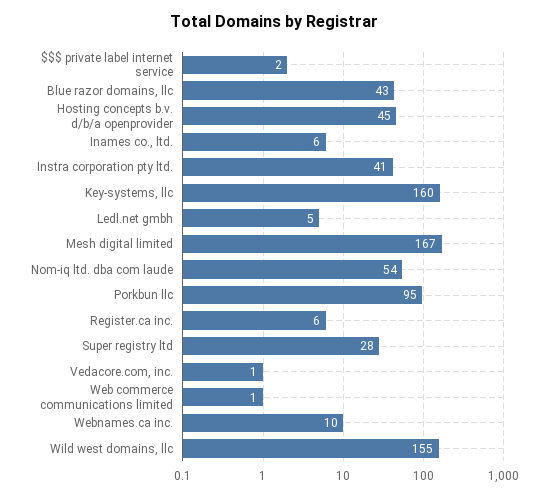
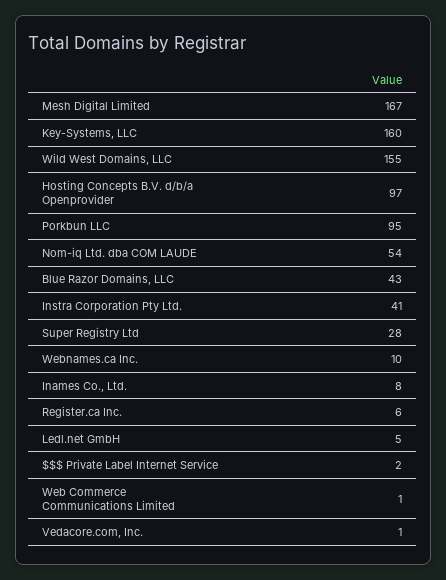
Hosting concepts b.v. d/b/a openprovider: 45 -> 97
Inames co., ltd.: 6 -> 8

